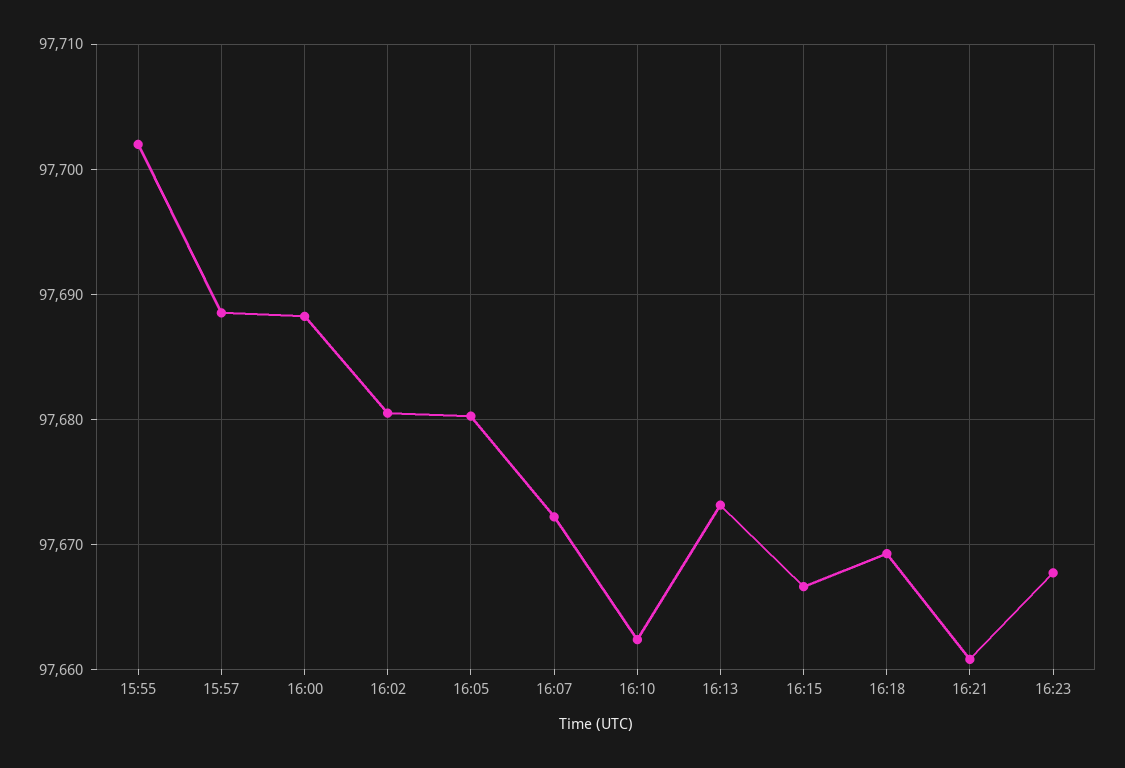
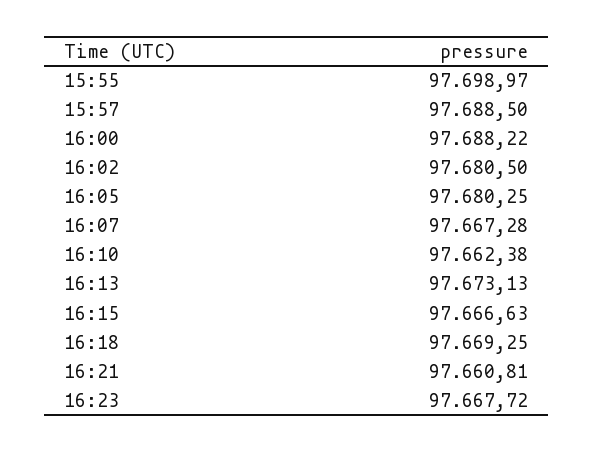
15:55: 97702 -> 97698.97
16:07: 97672 -> 97667.28

